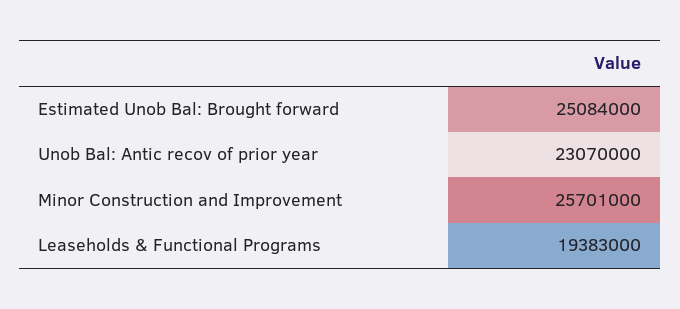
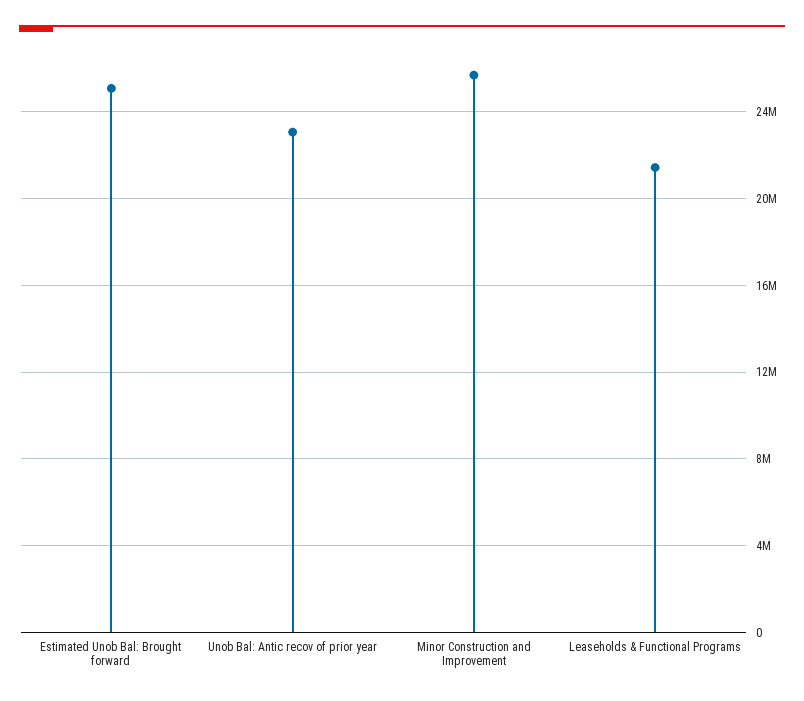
Leaseholds & Functional Programs: 19383000 -> 21500000

